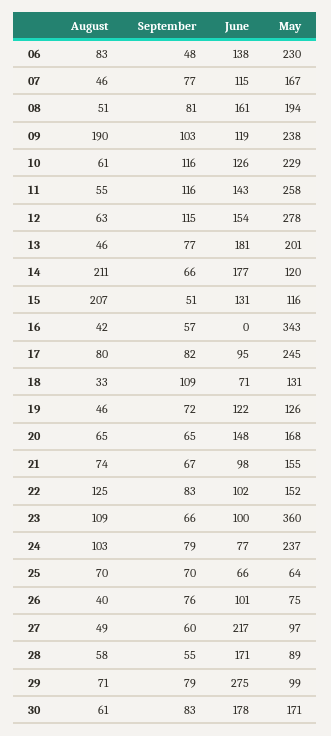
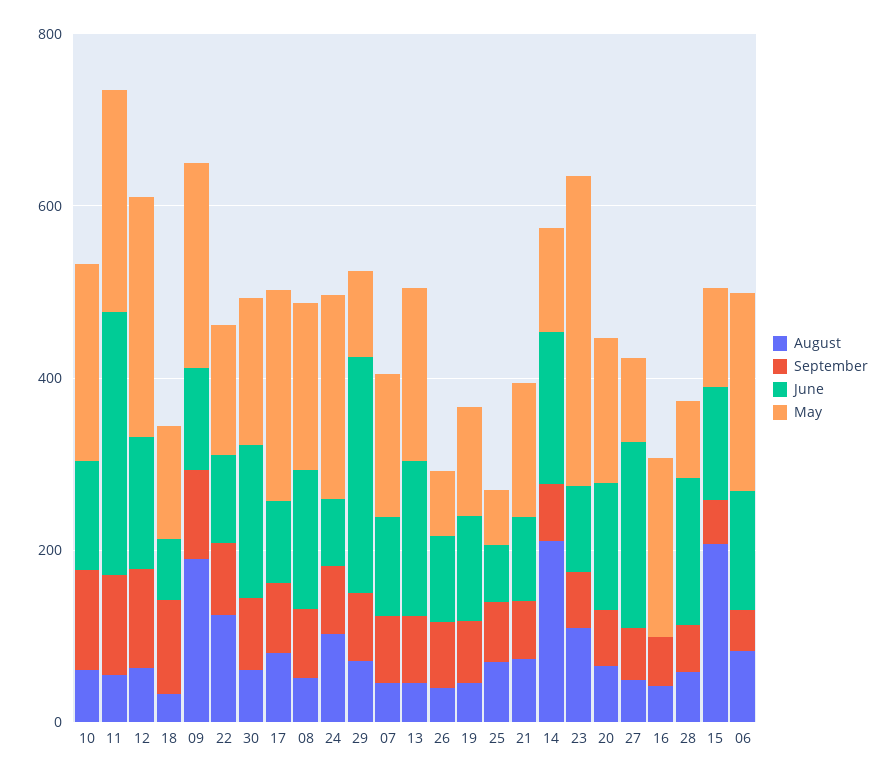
June, 11: 143 -> 300
May, 16: 343 -> 200

